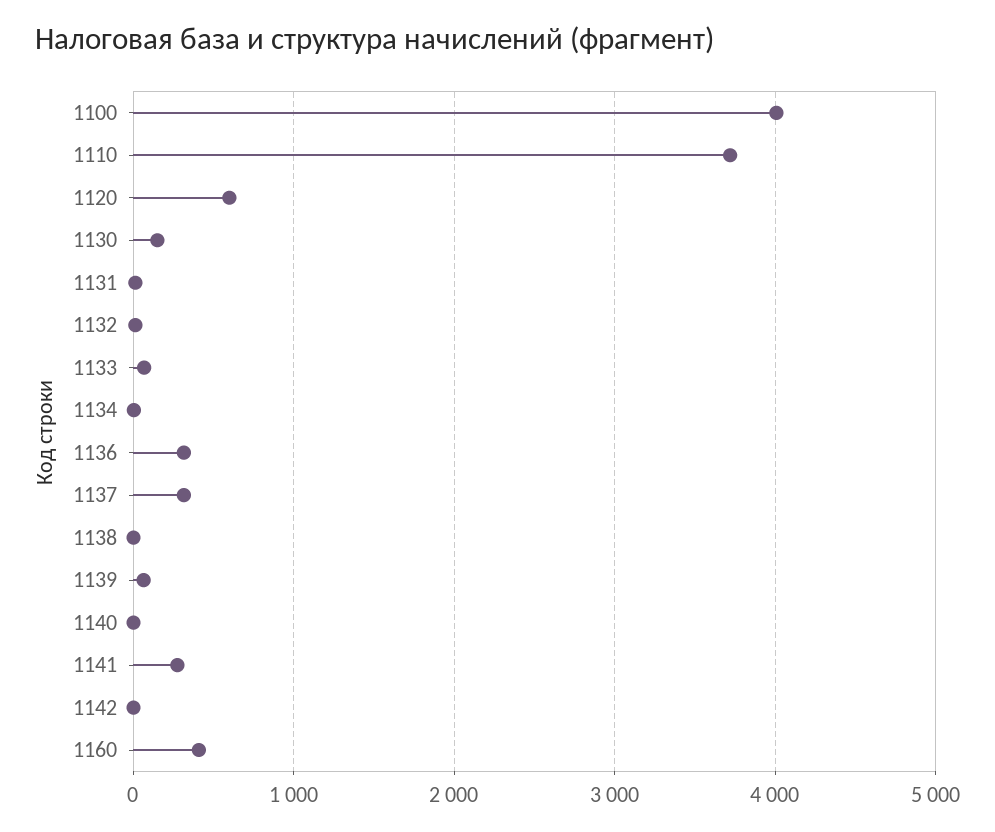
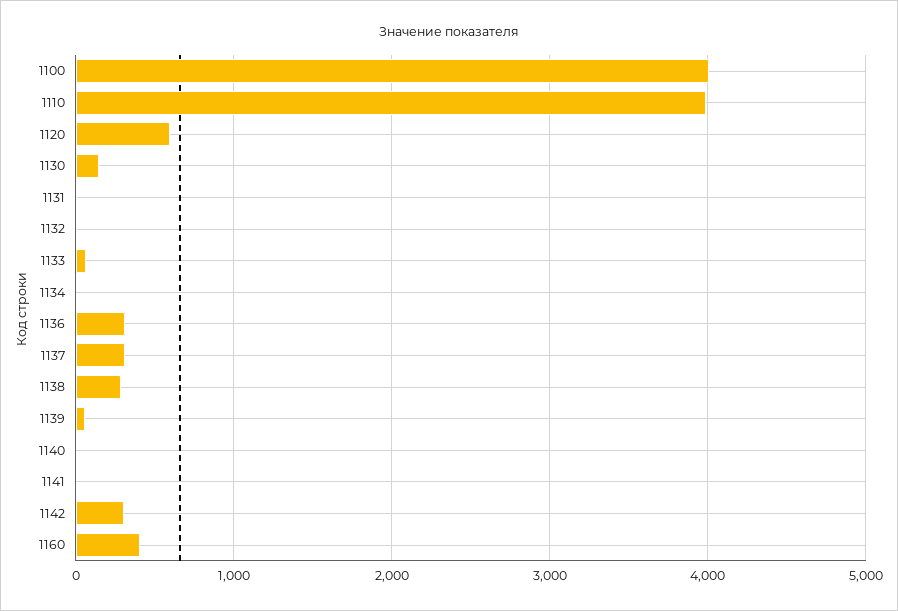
1110: 3700 -> 4000
1138: 0 -> 300
1141: 300 -> 0
1142: 0 -> 300

